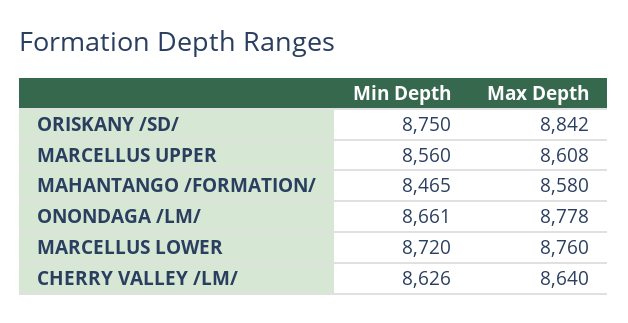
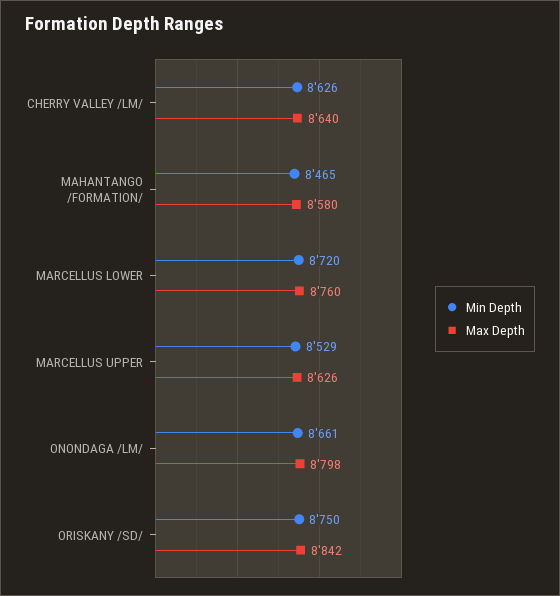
Min Depth, MARCELLUS UPPER: 8560 -> 8529
Max Depth, MARCELLUS UPPER: 8608 -> 8626
Max Depth, ONONDAGA /LM/: 8778 -> 8798

